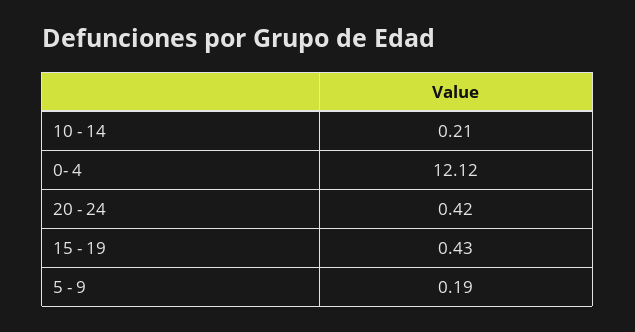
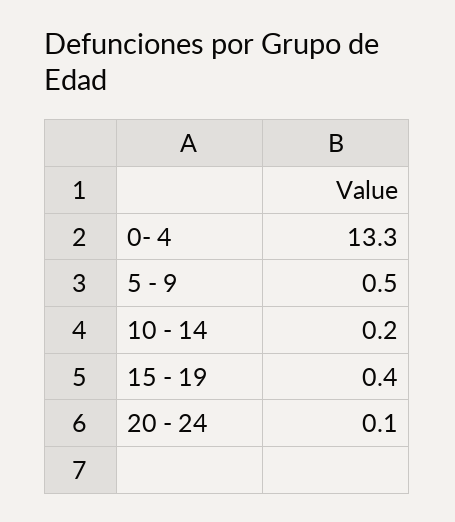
0- 4: 12.12 -> 13.3
20 - 24: 0.42 -> 0.1
5 - 9: 0.19 -> 0.5

